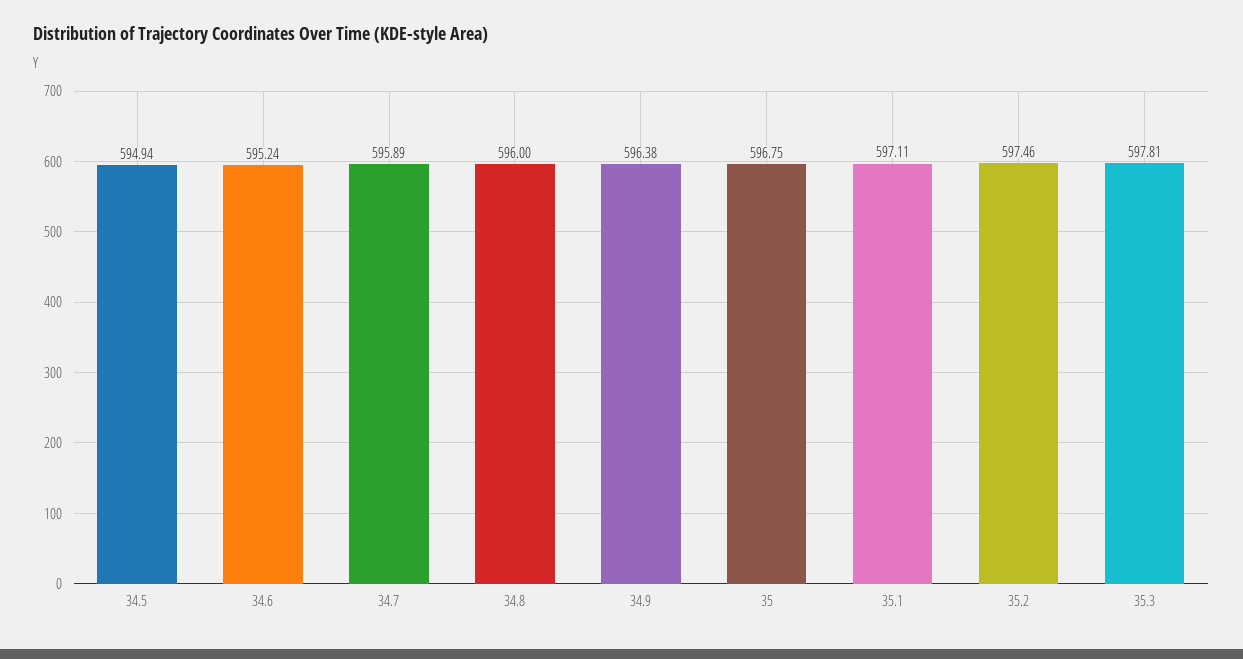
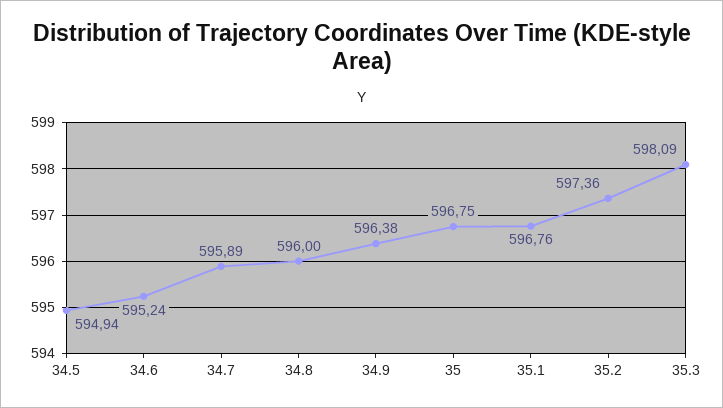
35.1: 597.11 -> 596.76
35.2: 597.46 -> 597.36
35.3: 597.81 -> 598.09

